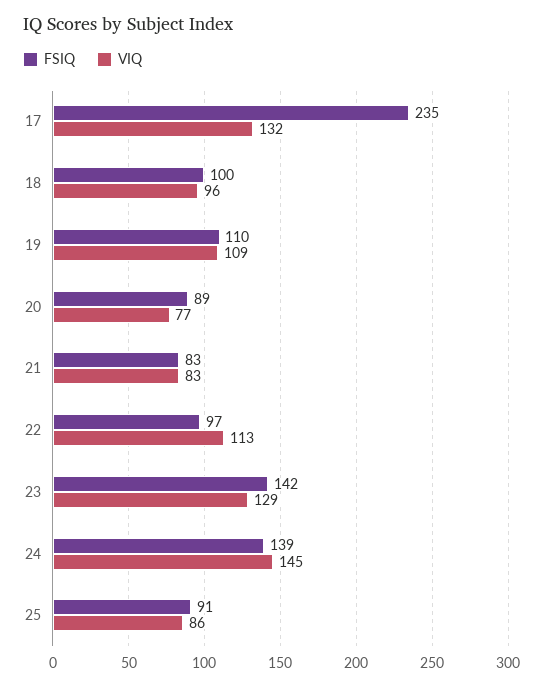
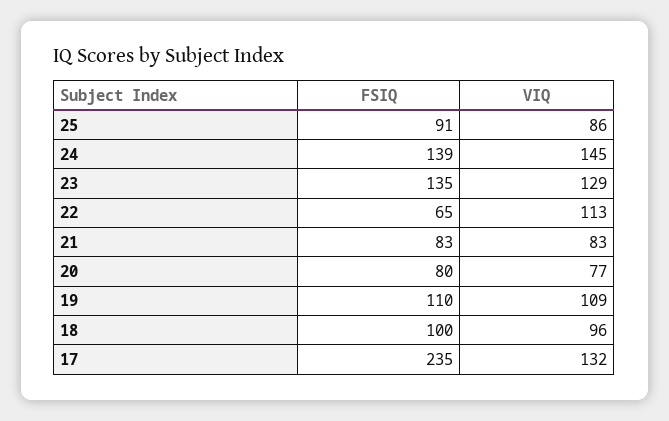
FSIQ, 20: 89 -> 80
FSIQ, 22: 97 -> 65
FSIQ, 23: 142 -> 135

